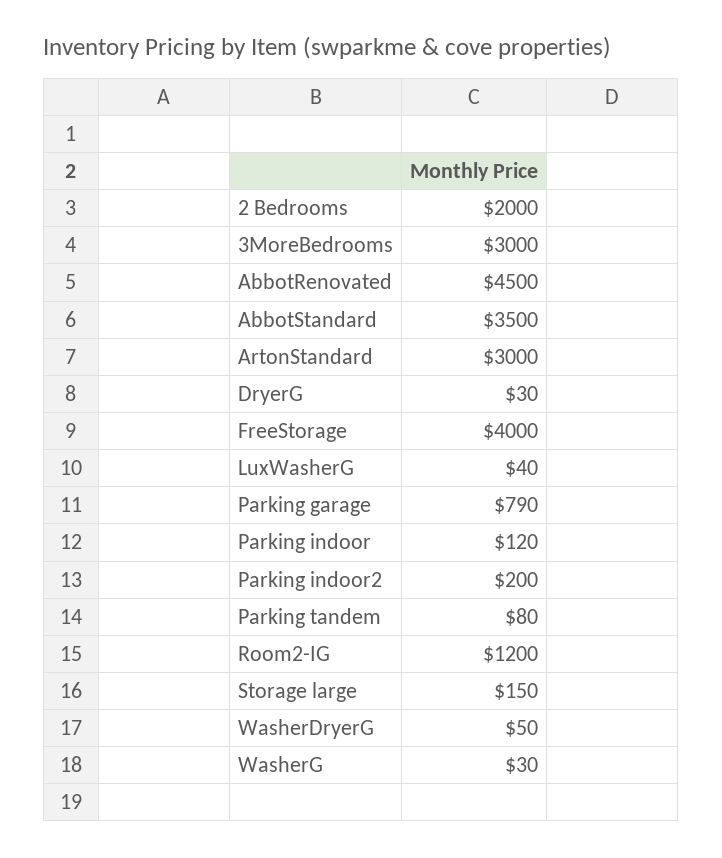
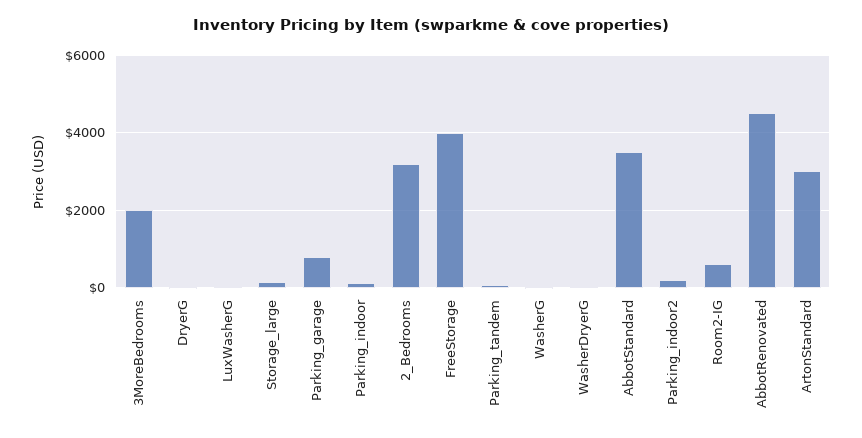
2 Bedrooms: 2000 -> 3200
3MoreBedrooms: 3000 -> 2000
Room2-IG: 1200 -> 600

